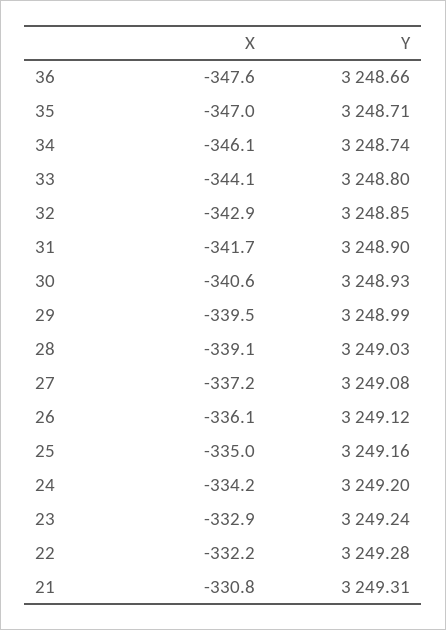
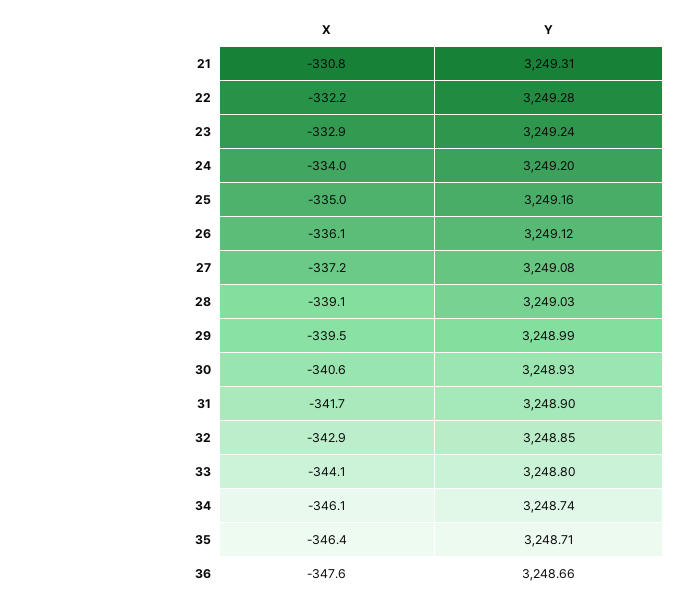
X, 35: -347 -> -346.4
X, 24: -334.2 -> -334

